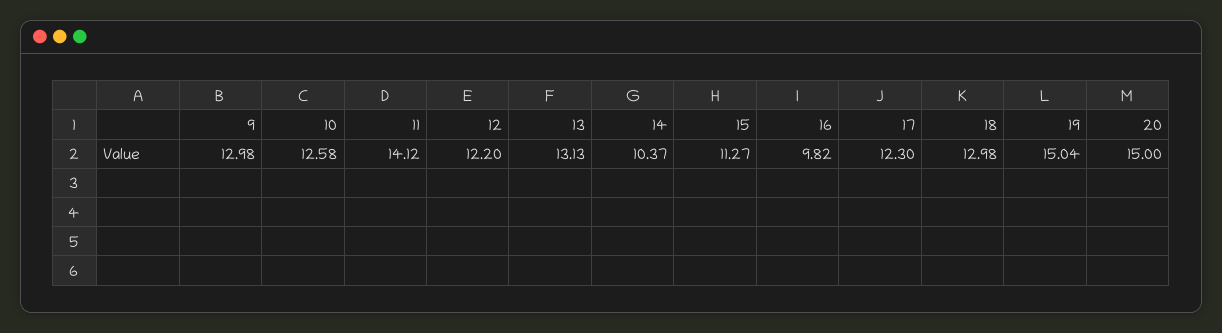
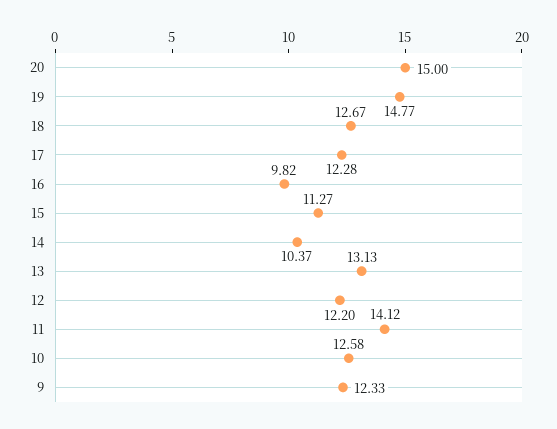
9: 12.98 -> 12.33
17: 12.3 -> 12.28
18: 12.98 -> 12.67
19: 15.04 -> 14.77

